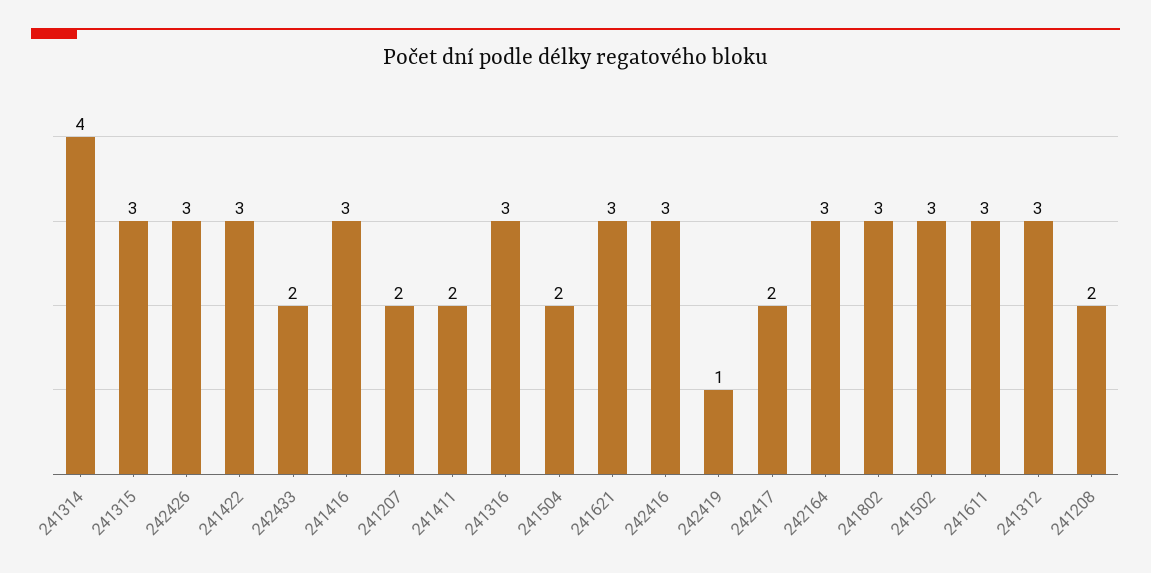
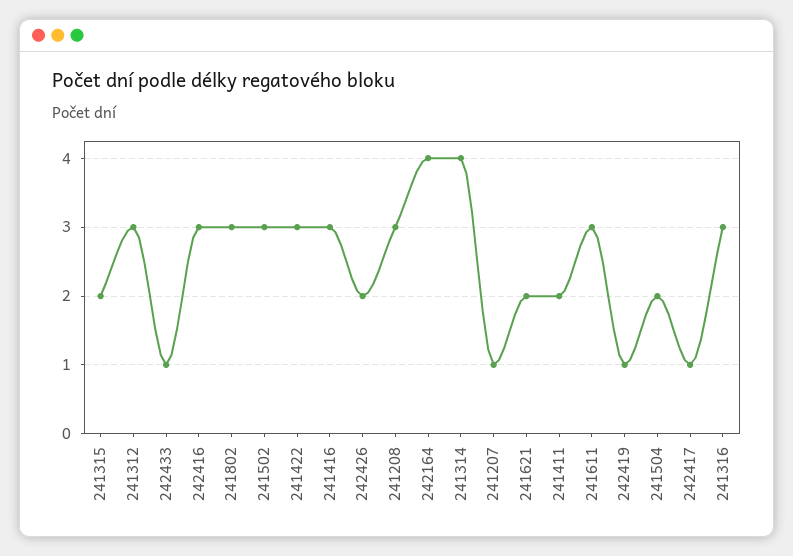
241315: 3 -> 2
242426: 3 -> 2
242433: 2 -> 1
241207: 2 -> 1
241621: 3 -> 2
242417: 2 -> 1
242164: 3 -> 4
241208: 2 -> 3

